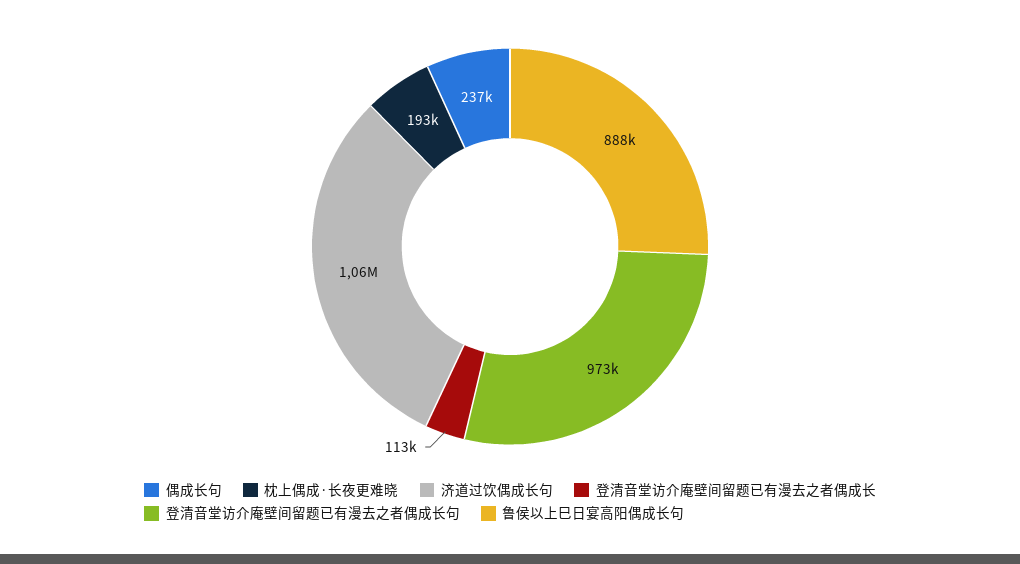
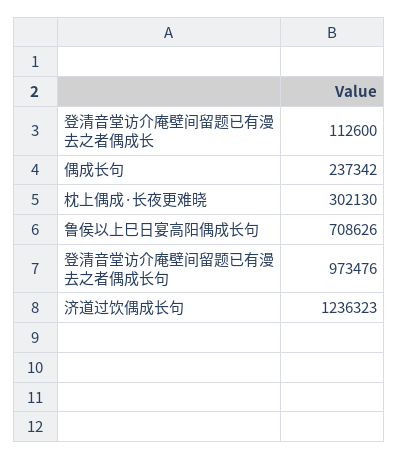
枕上偶成·长夜更难晓: 193000 -> 302130
济道过饮偶成长句: 1060000 -> 1236323
鲁侯以上巳日宴高阳偶成长句: 888000 -> 708626

